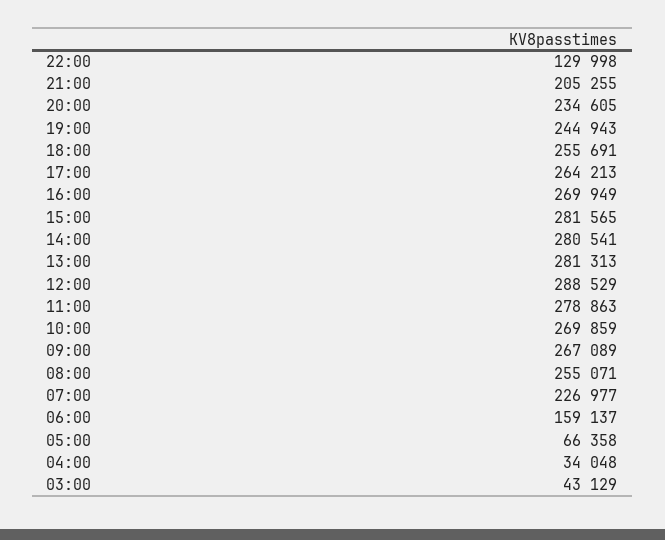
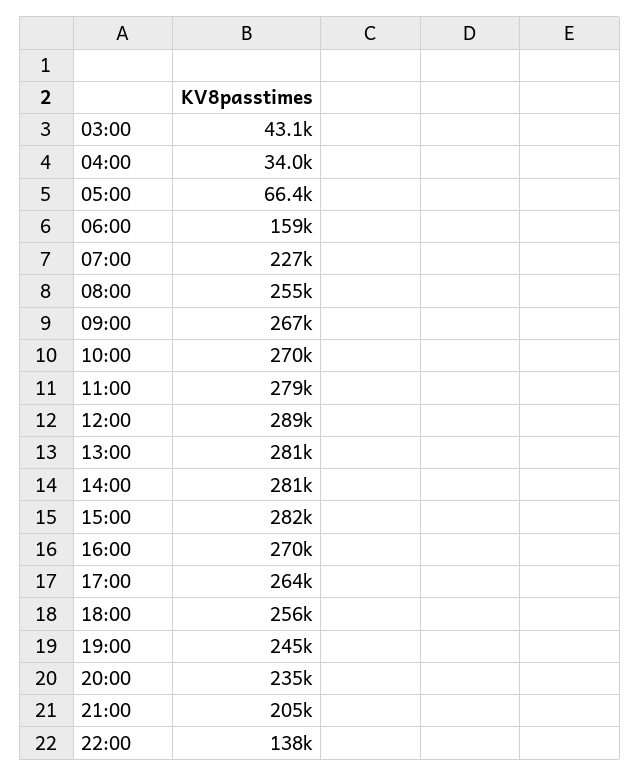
22:00: 129998 -> 138000

